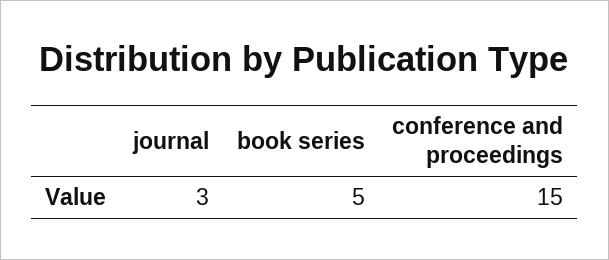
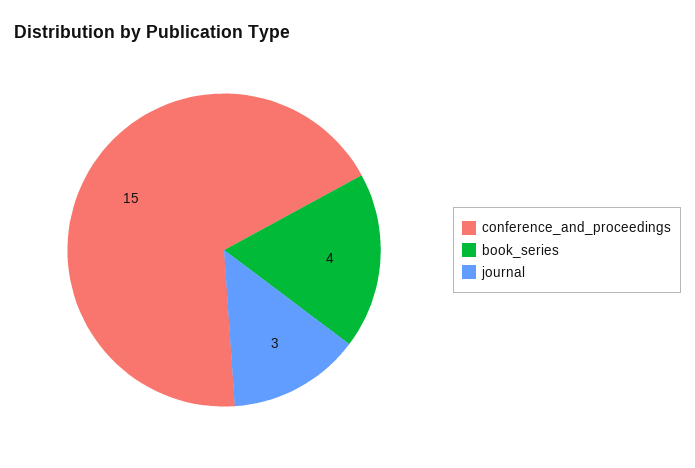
book series: 5 -> 4

